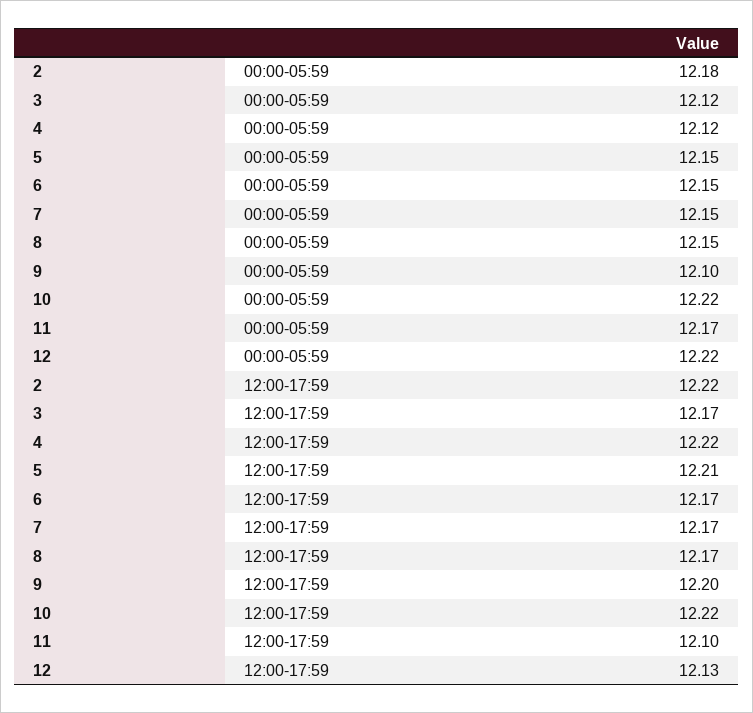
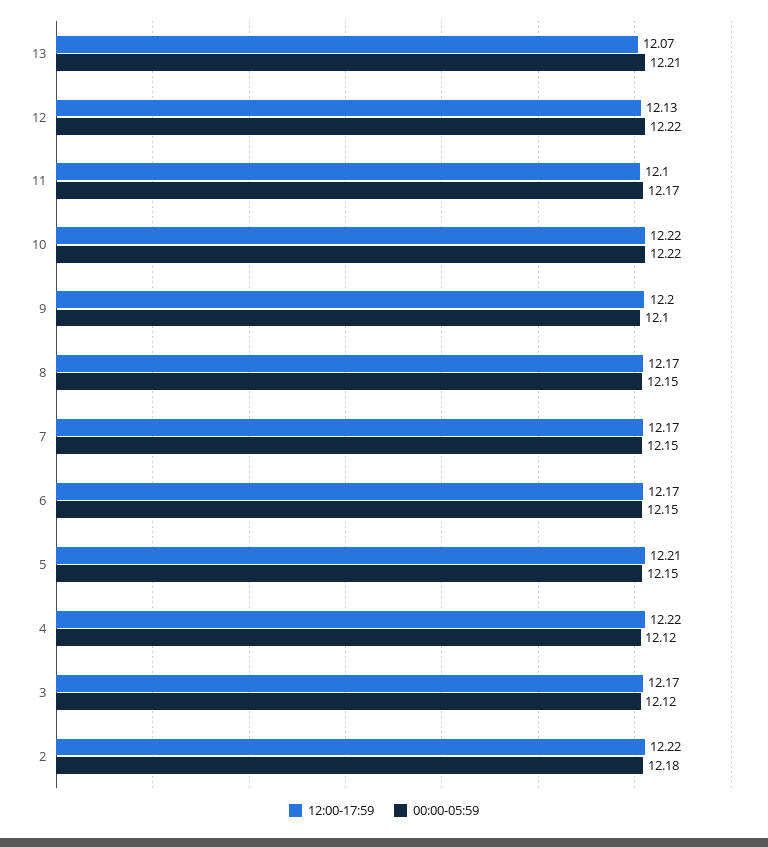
12:00-17:59, 13: none -> 12.07
00:00-05:59, 13: none -> 12.21

